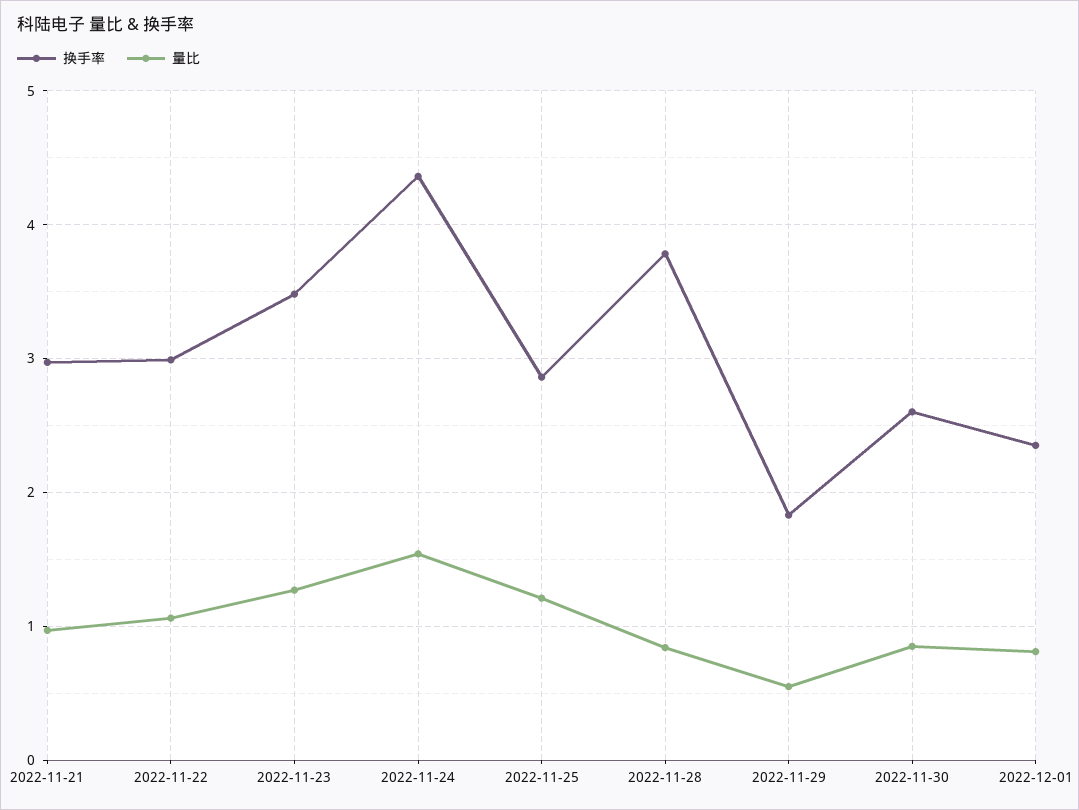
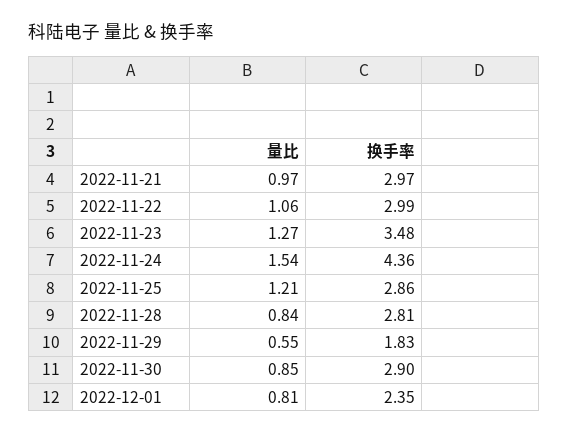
换手率, 2022-11-28: 3.8 -> 2.81
换手率, 2022-11-30: 2.6 -> 2.9

